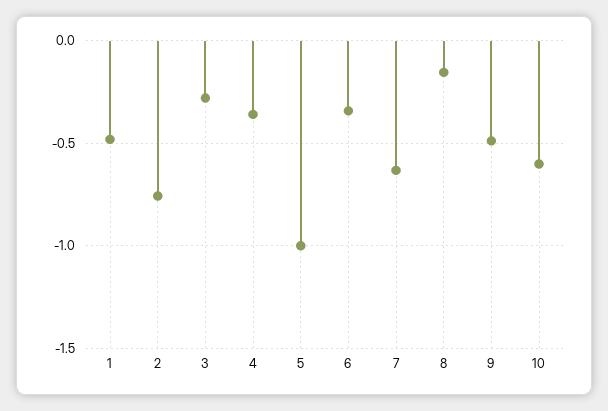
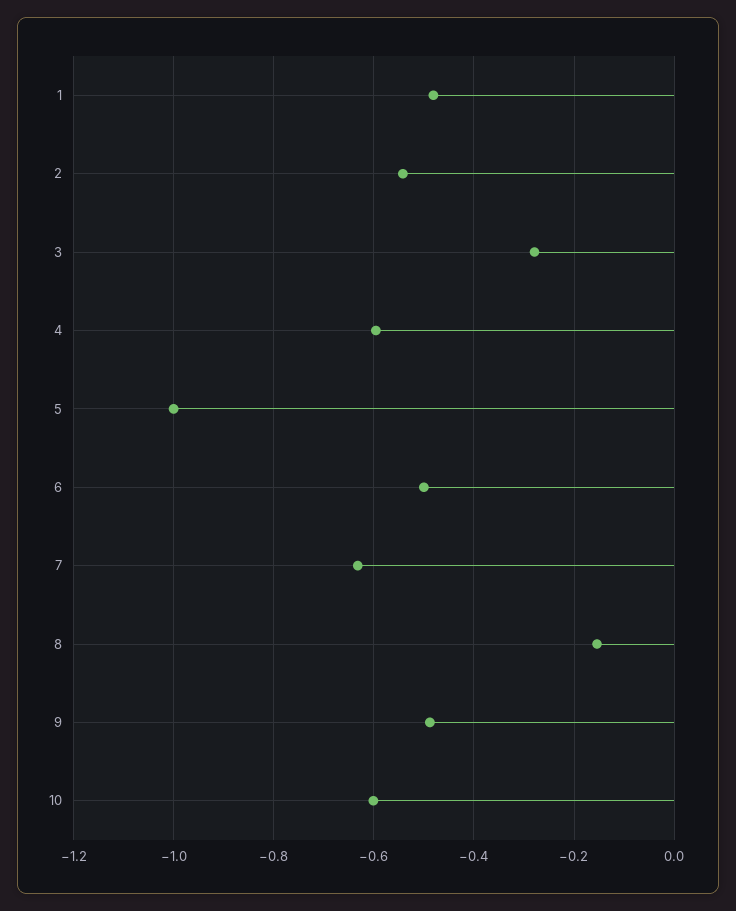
2: -0.75 -> -0.54
4: -0.35 -> -0.6
6: -0.35 -> -0.5

